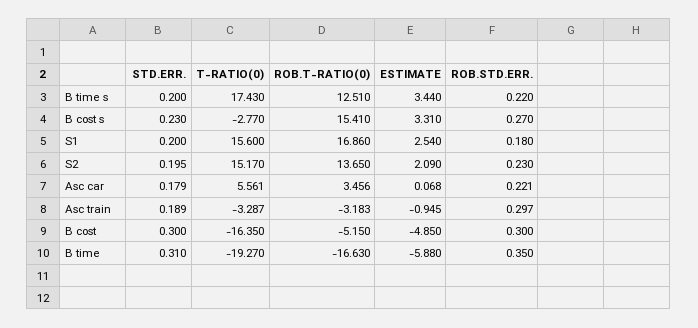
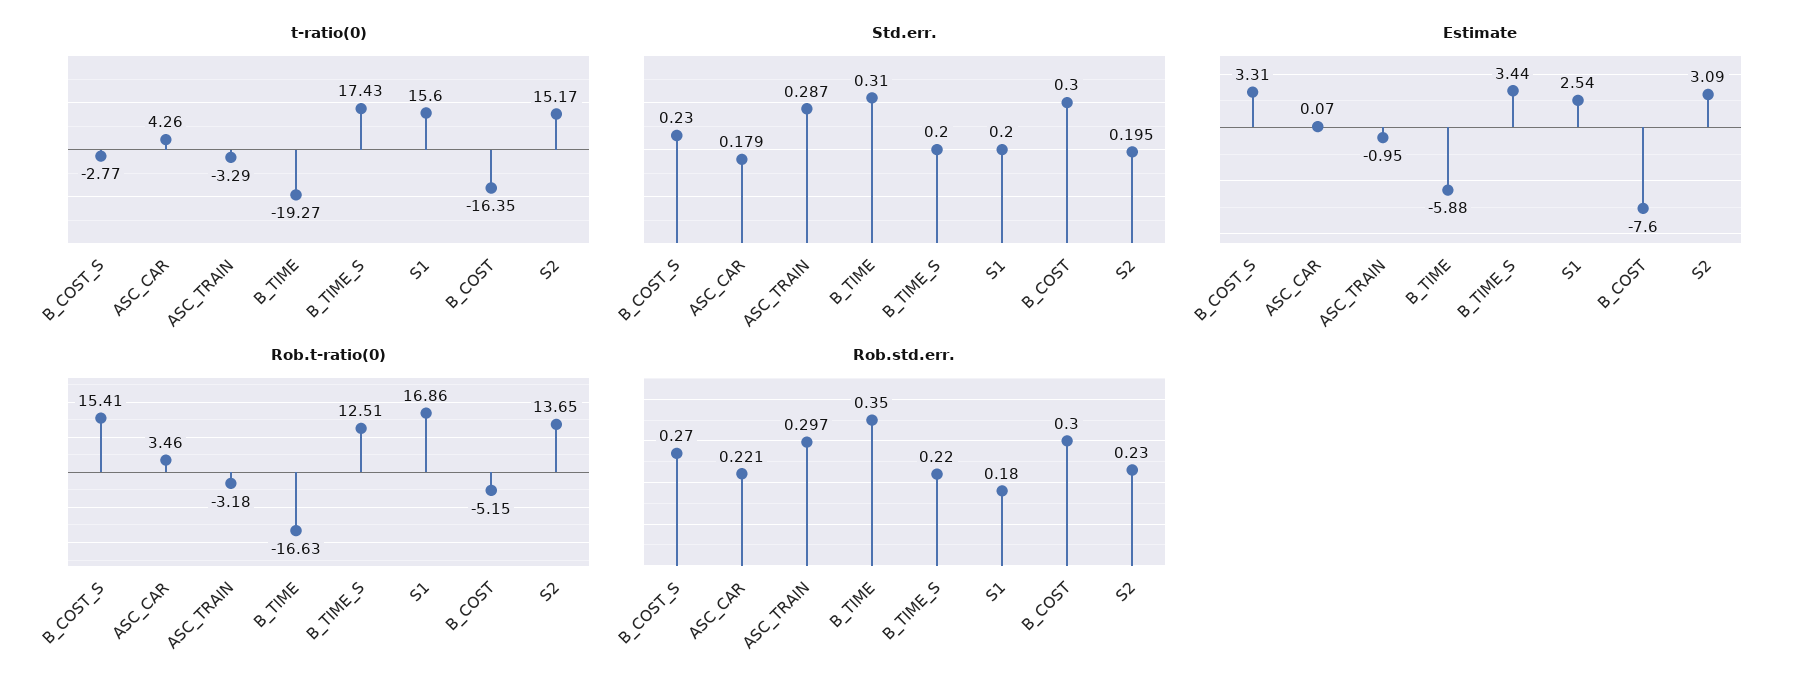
ESTIMATE, S2: 2.09 -> 3.09
T-RATIO(0), Asc car: 5.561 -> 4.26
STD.ERR., Asc train: 0.189 -> 0.287
ESTIMATE, B cost: -4.85 -> -7.6

